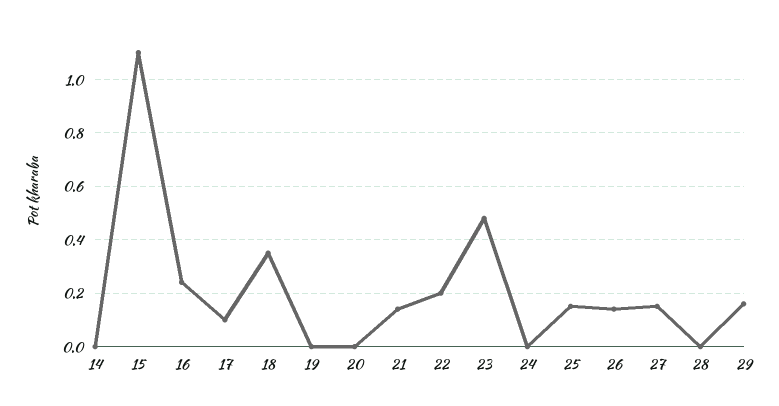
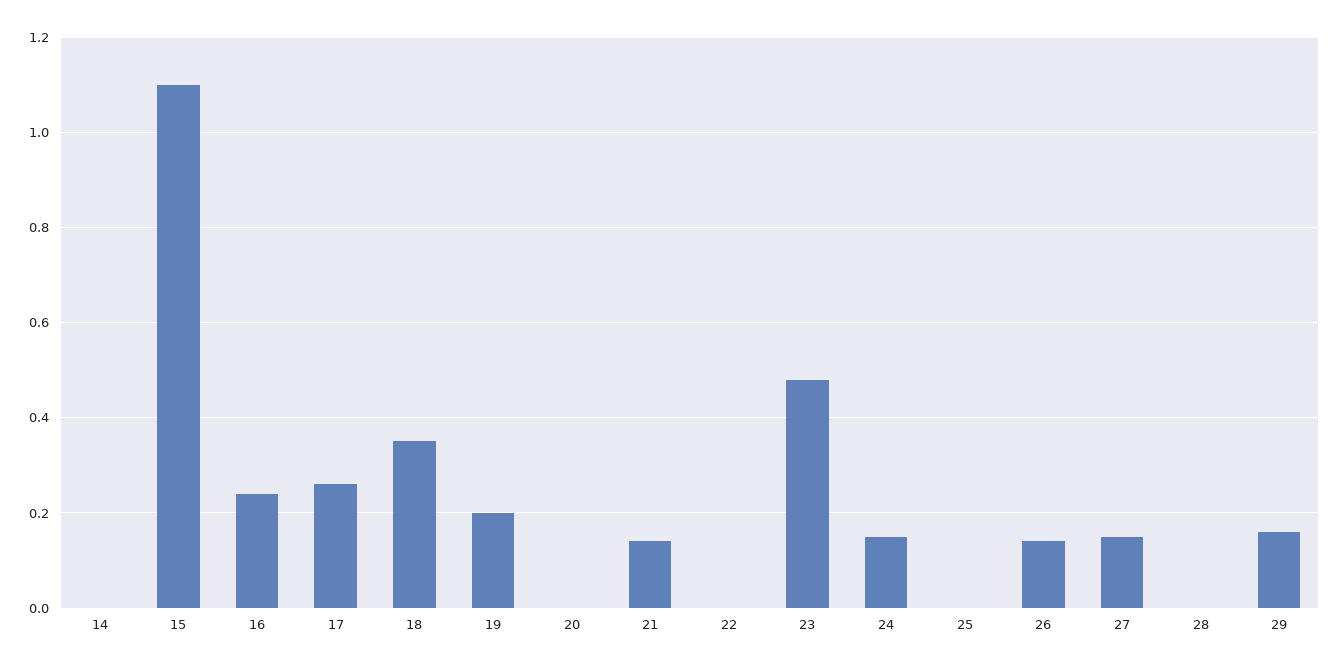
17: 0.1 -> 0.25
19: 0 -> 0.2
22: 0.2 -> 0
24: 0 -> 0.15
25: 0.15 -> 0

